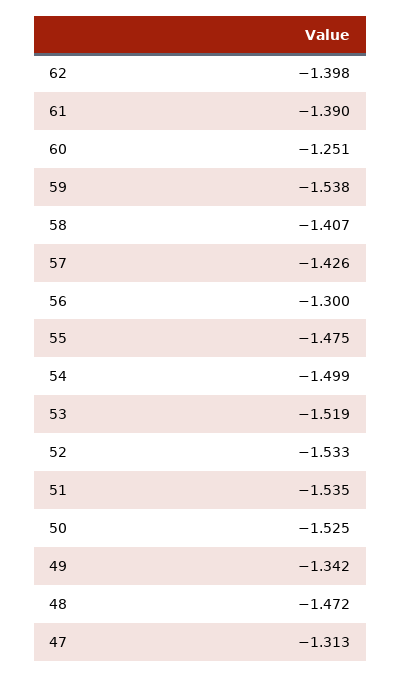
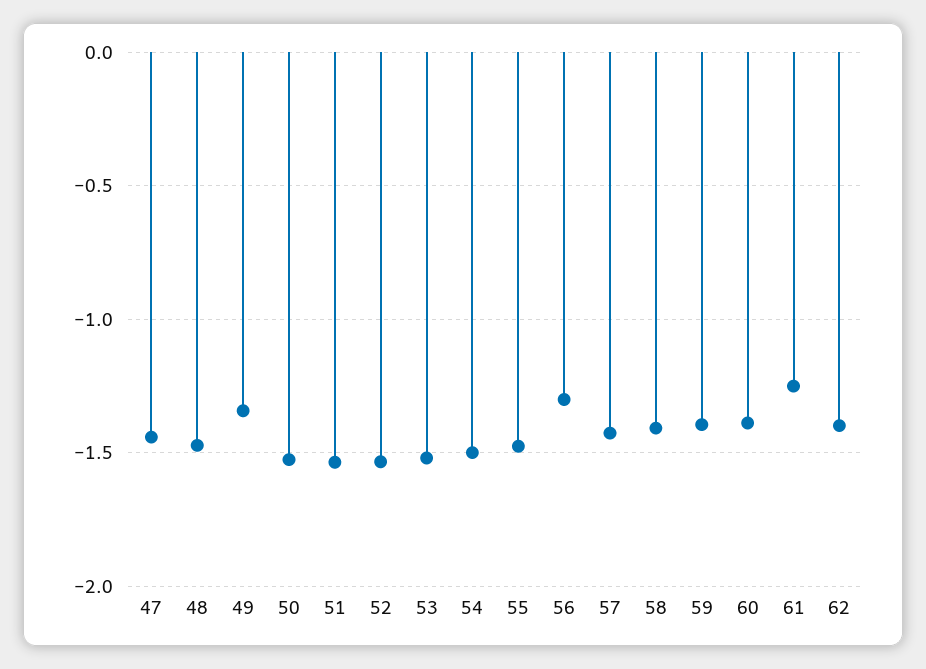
61: -1.39 -> -1.25
60: -1.251 -> -1.4
59: -1.538 -> -1.4
47: -1.313 -> -1.45

